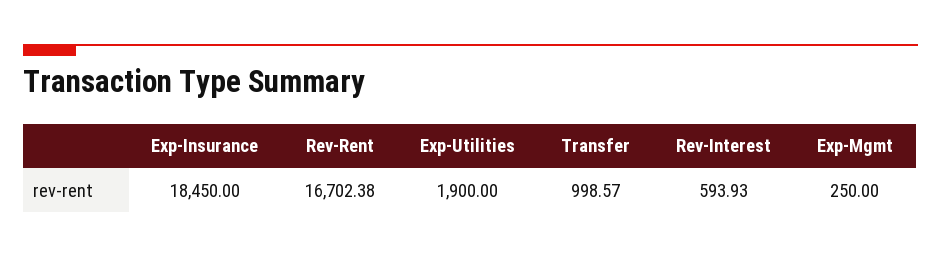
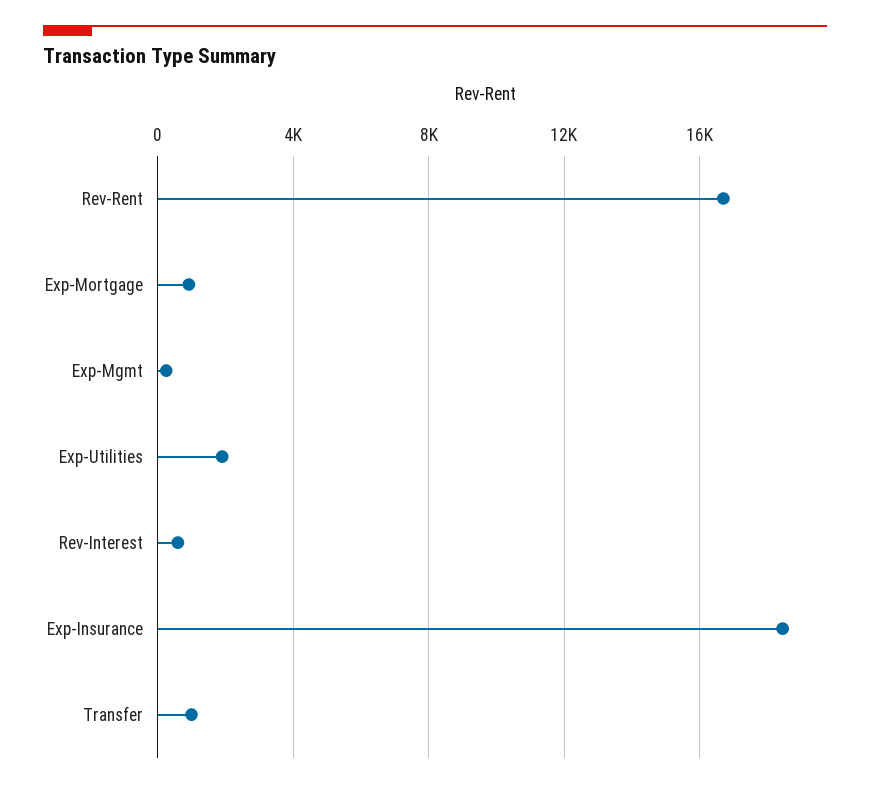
Exp-Mortgage: none -> 1000

